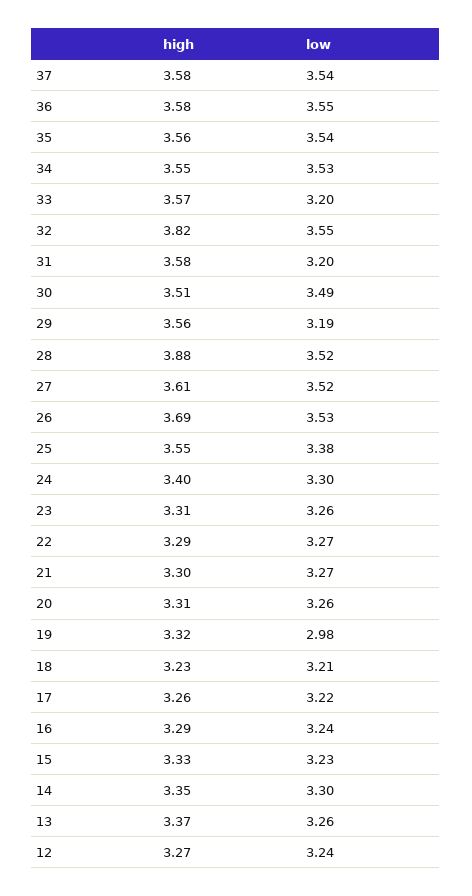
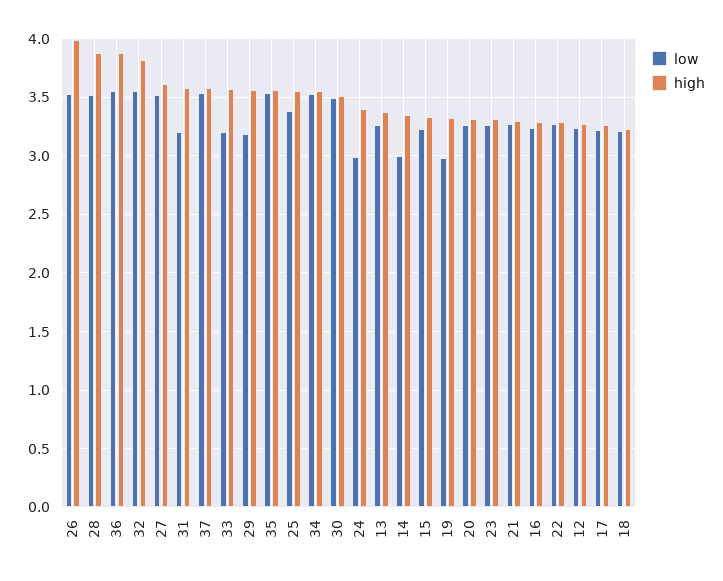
high, 36: 3.58 -> 3.9
high, 26: 3.69 -> 4
low, 24: 3.3 -> 3
low, 14: 3.3 -> 3

